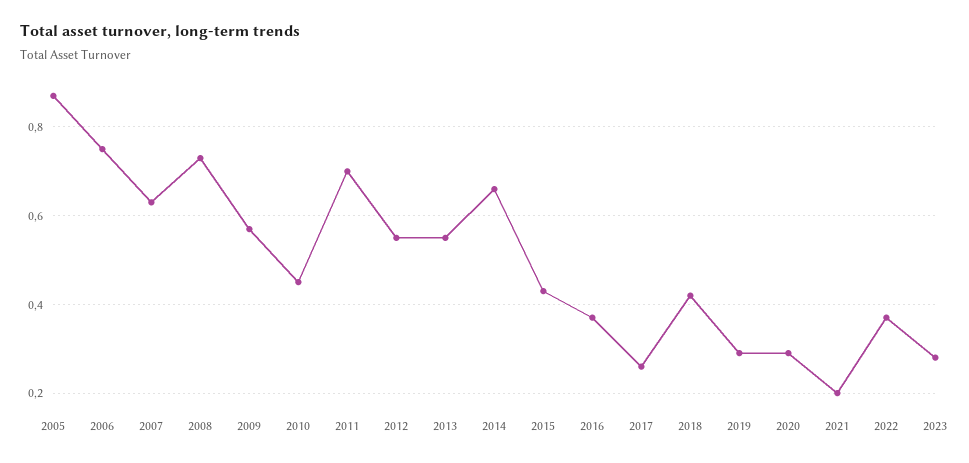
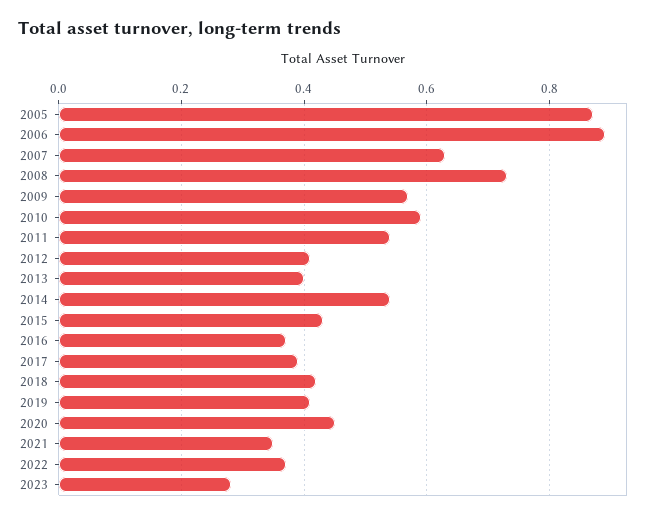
2006: 0.75 -> 0.9
2010: 0.45 -> 0.6
2011: 0.7 -> 0.55
2012: 0.55 -> 0.4
2013: 0.55 -> 0.4
2014: 0.65 -> 0.55
2017: 0.25 -> 0.4
2019: 0.3 -> 0.4
2020: 0.3 -> 0.45
2021: 0.2 -> 0.35

